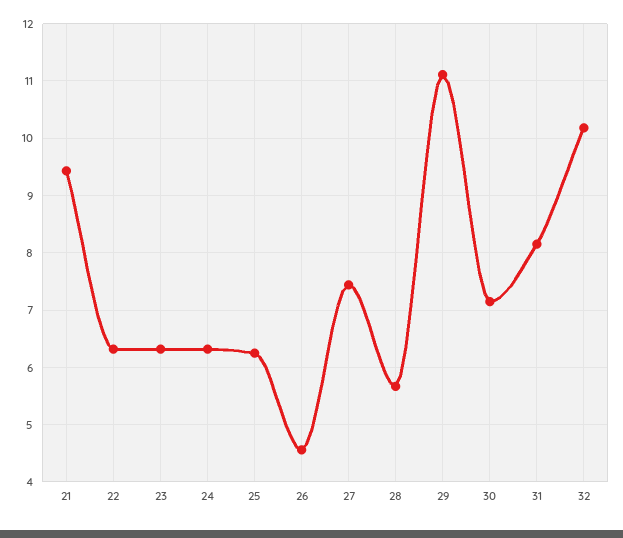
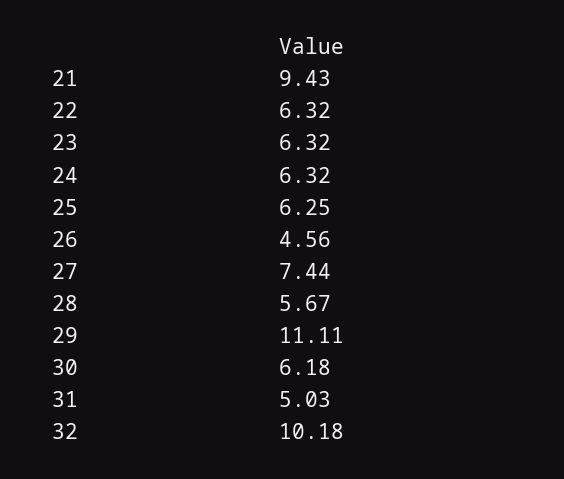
30: 7.2 -> 6.18
31: 8.2 -> 5.03

